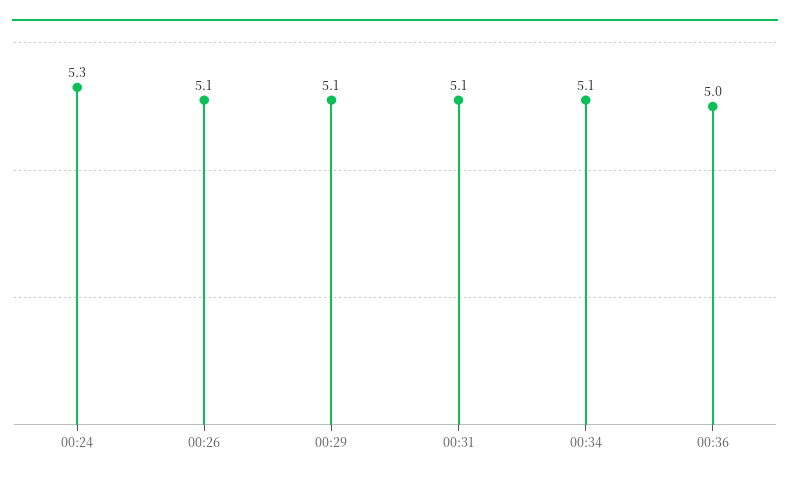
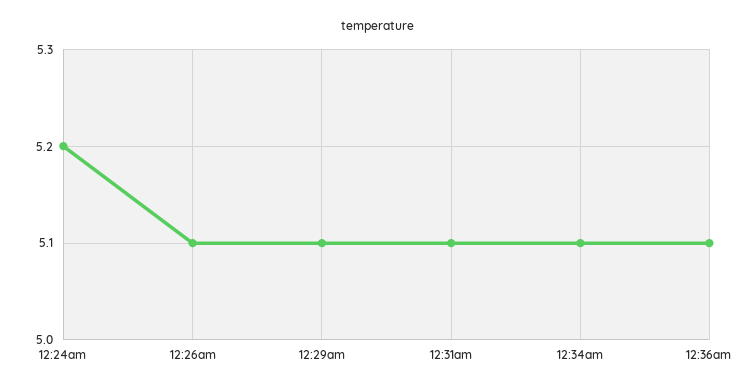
00:24: 5.3 -> 5.2
00:36: 5 -> 5.1

